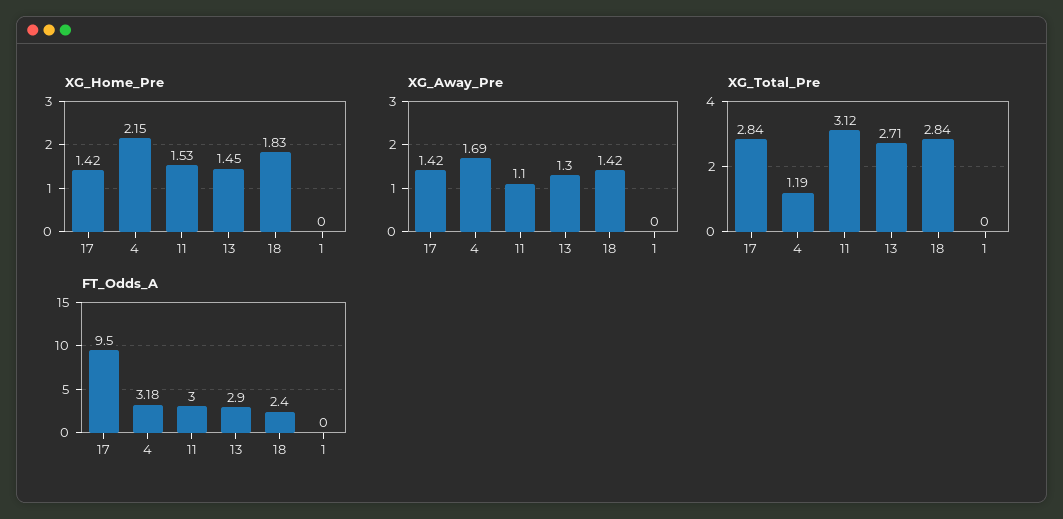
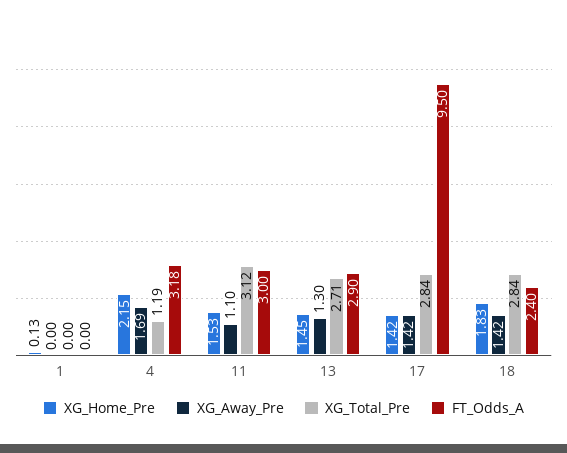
XG_Home_Pre, 1: 0 -> 0.13

